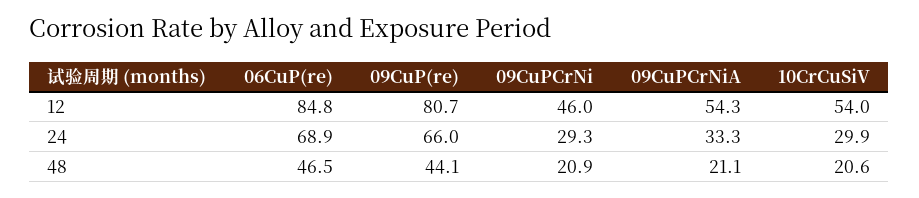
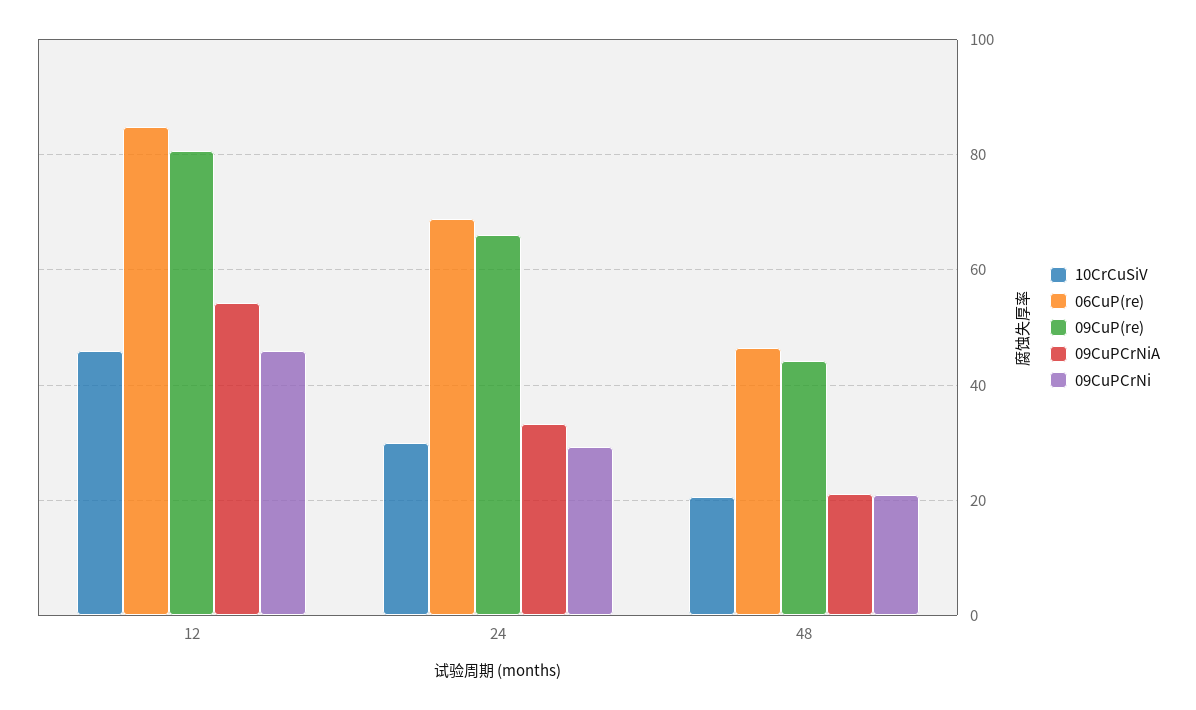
10CrCuSiV, 12: 54 -> 46

